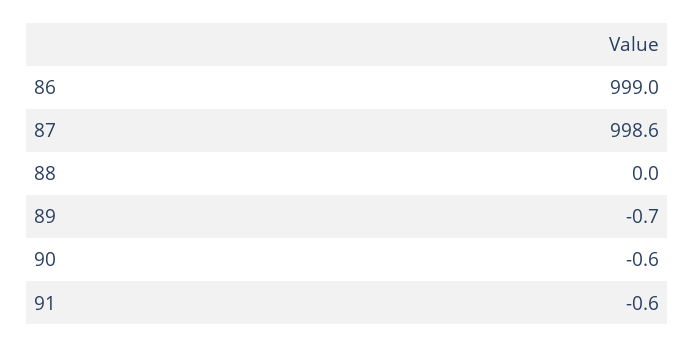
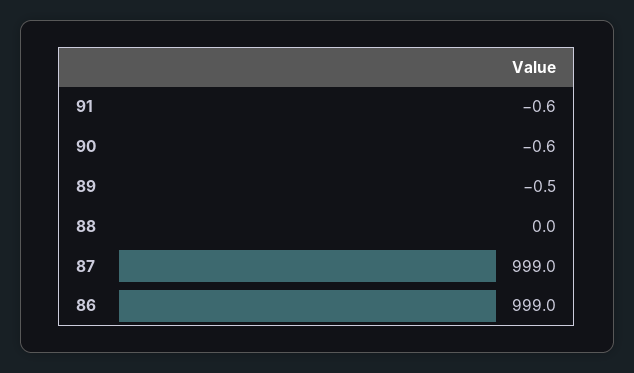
87: 998.6 -> 999
89: -0.7 -> -0.5

